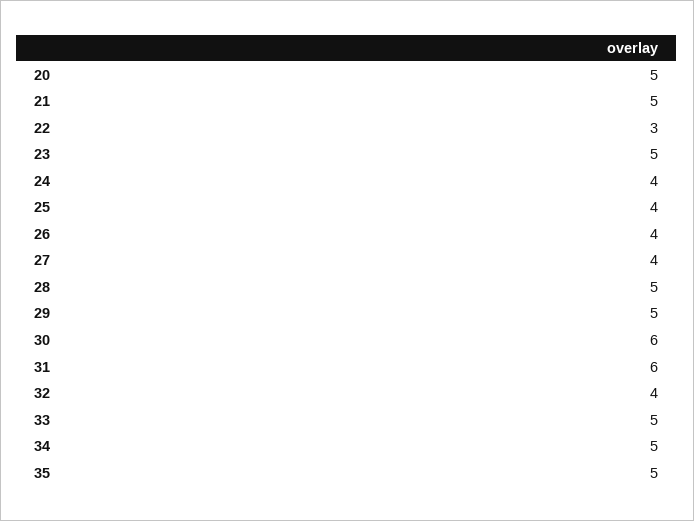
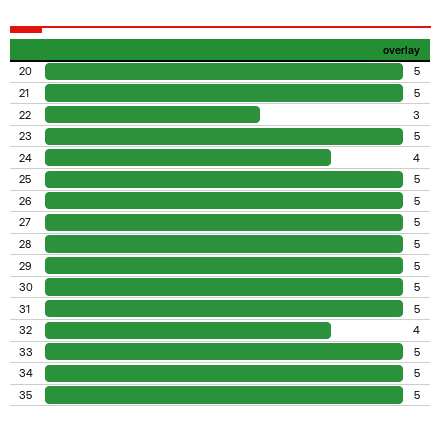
25: 4 -> 5
26: 4 -> 5
27: 4 -> 5
30: 6 -> 5
31: 6 -> 5

